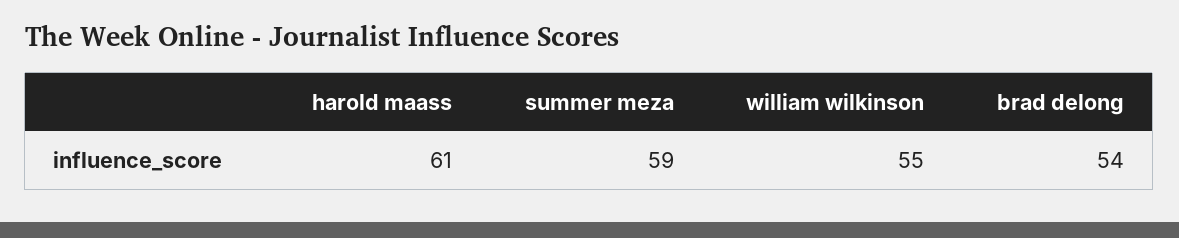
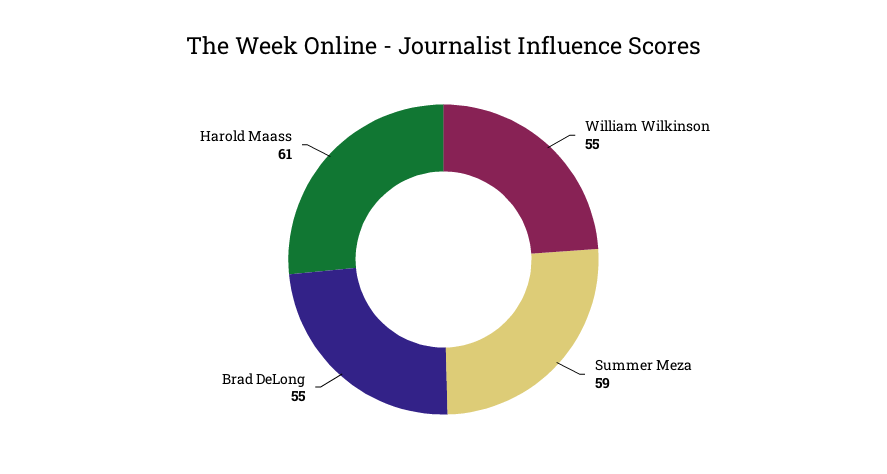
brad delong: 54 -> 55

